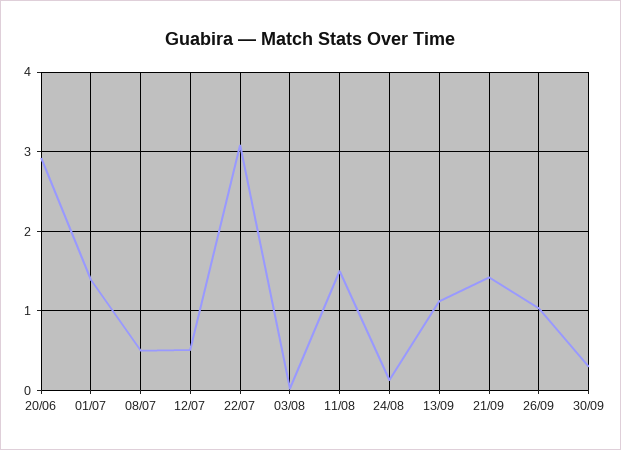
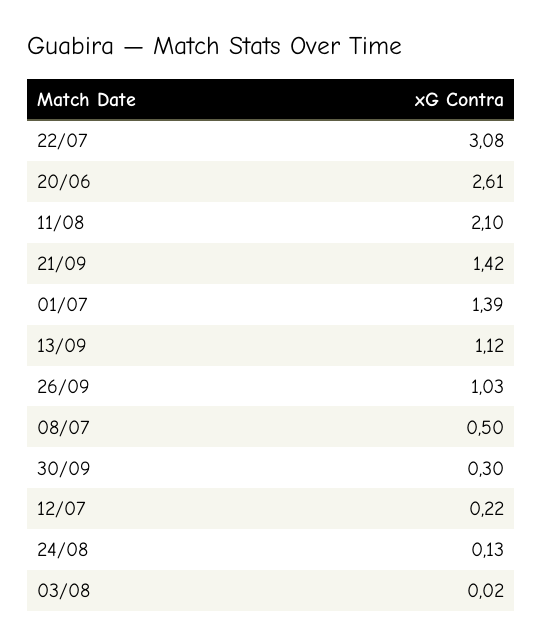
20/06: 2.9 -> 2.61
12/07: 0.5 -> 0.22
11/08: 1.5 -> 2.1

